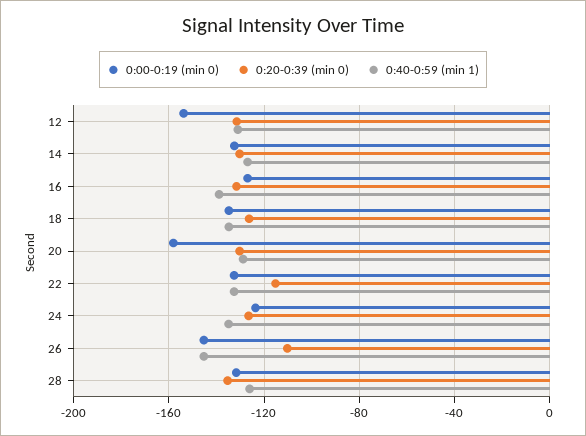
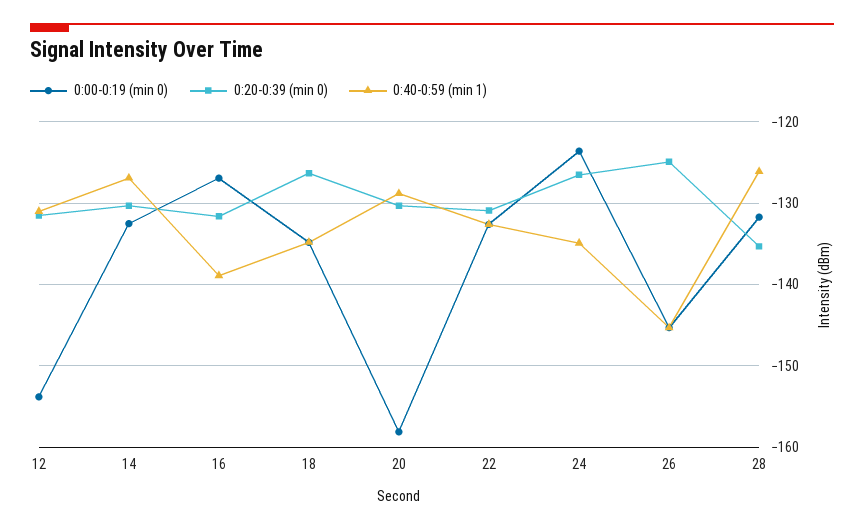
0:20-0:39 (min 0), 22: -115 -> -131
0:20-0:39 (min 0), 26: -110 -> -125

